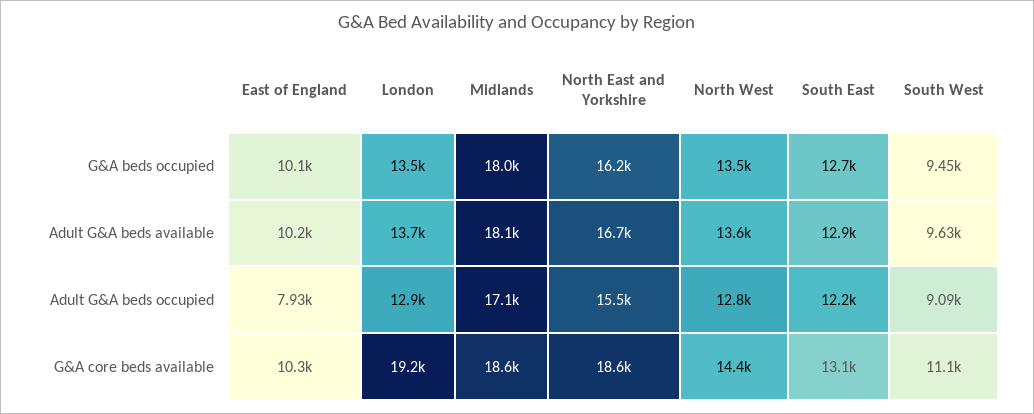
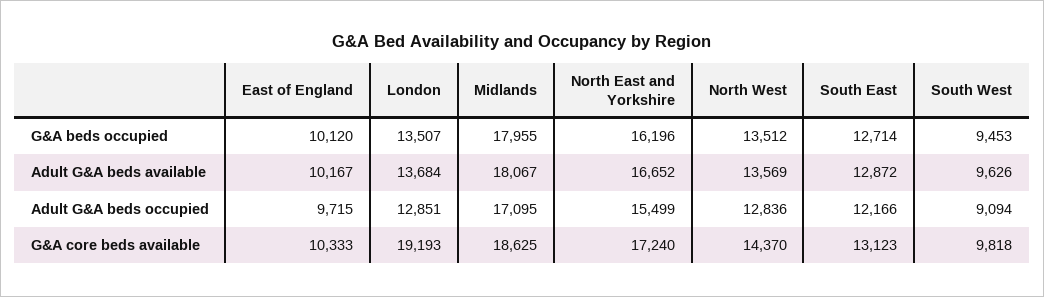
East of England, Adult G&A beds occupied: 7930 -> 9715
North East and Yorkshire, G&A core beds available: 18600 -> 17240
South West, G&A core beds available: 11100 -> 9818

